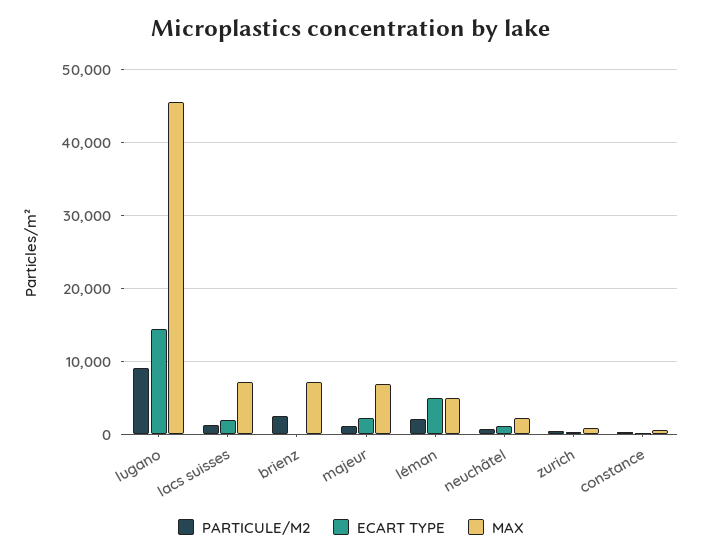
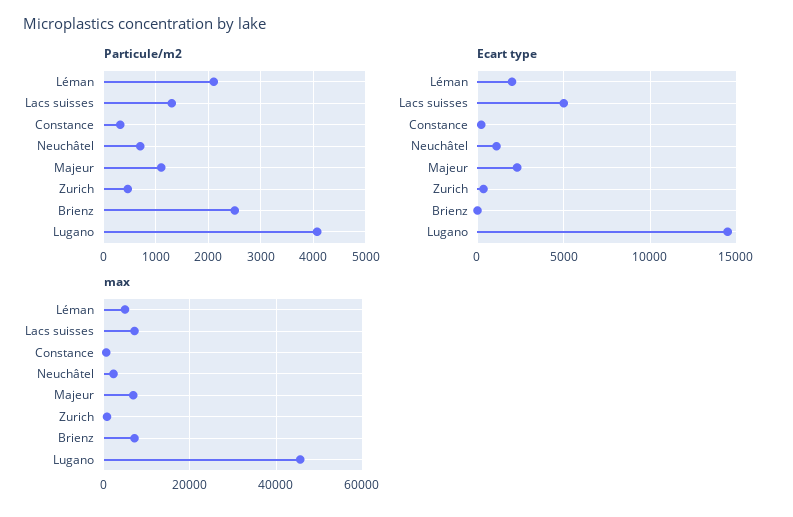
PARTICULE/M2, lugano: 9000 -> 4000
ECART TYPE, lacs suisses: 2000 -> 5000
ECART TYPE, léman: 5000 -> 2000

